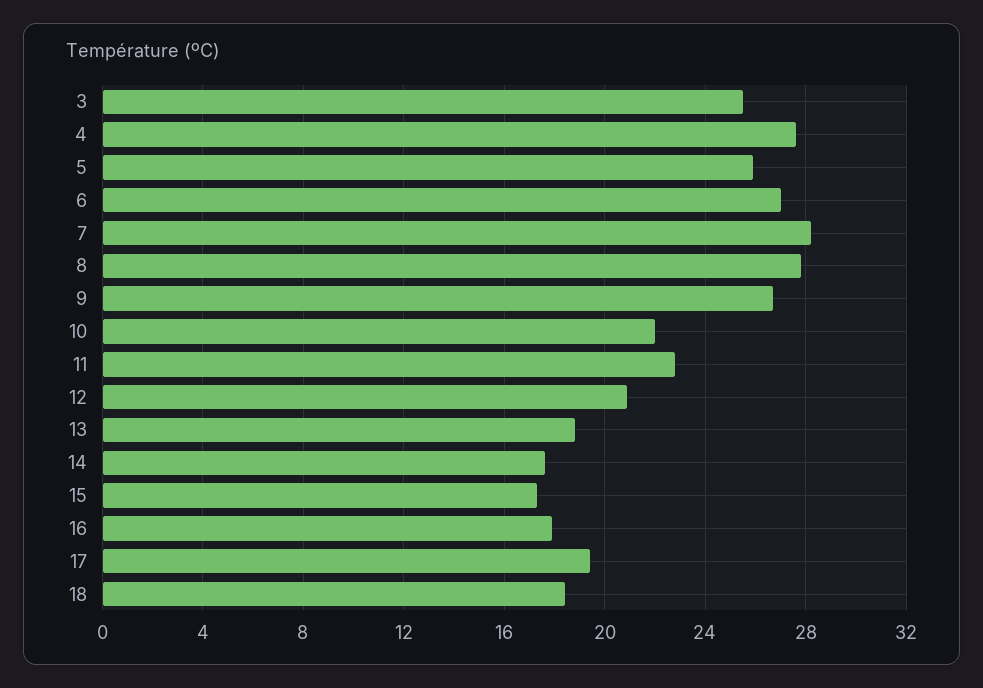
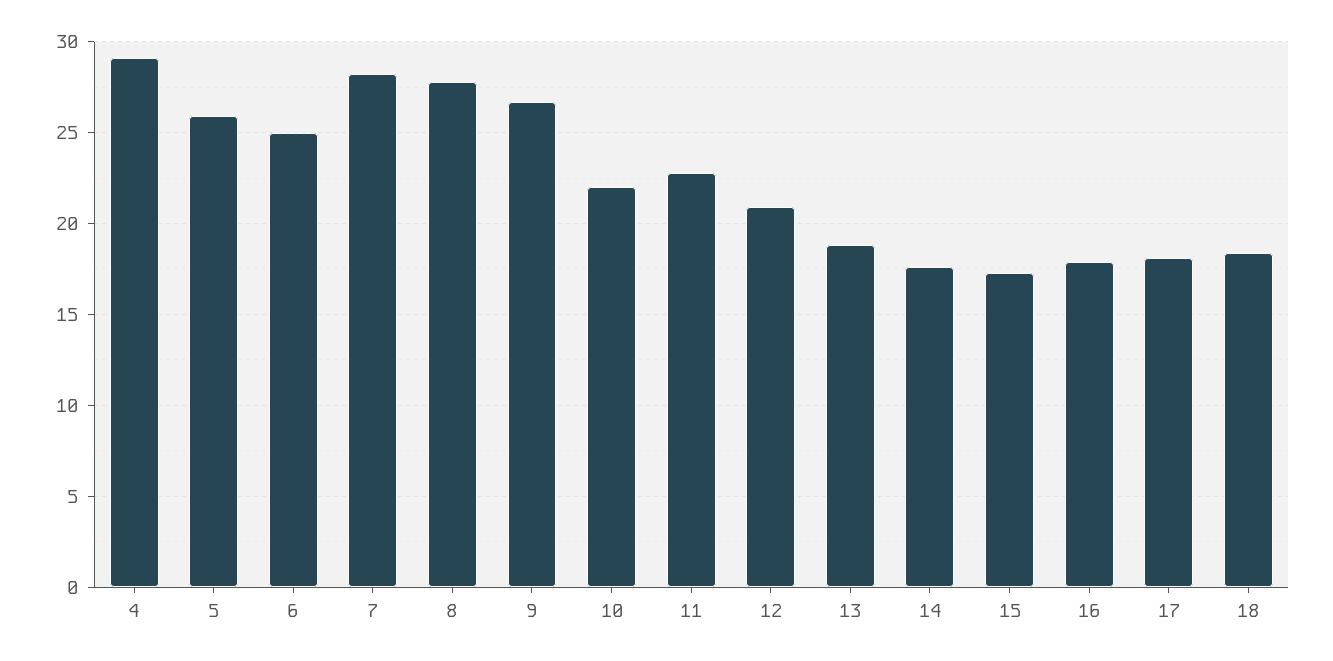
3: 25.5 -> none
4: 27.5 -> 29
6: 27 -> 25
17: 19.5 -> 18

